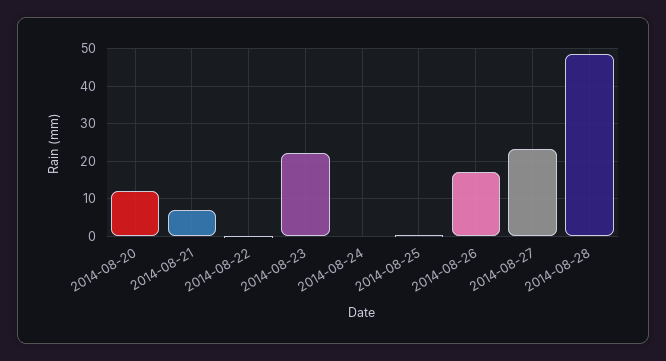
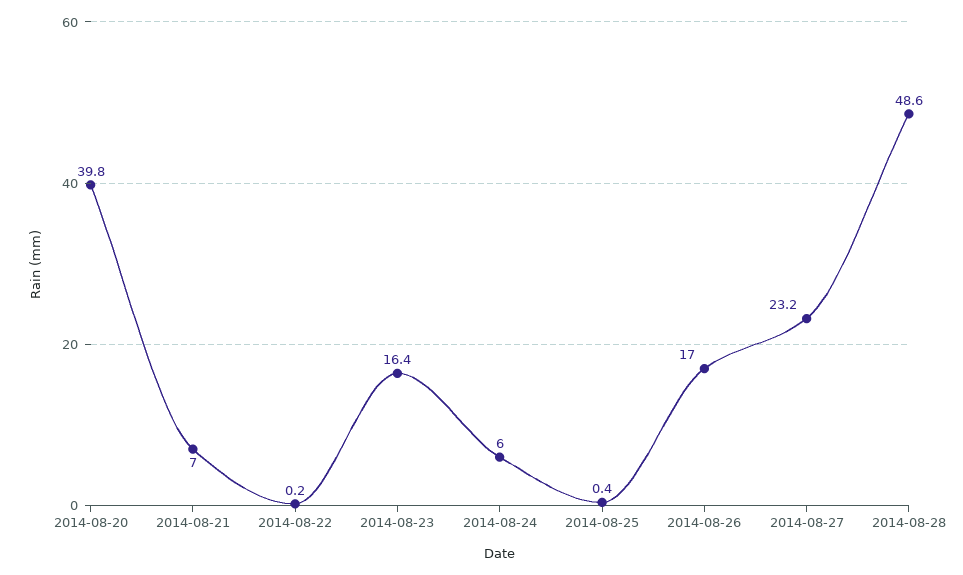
2014-08-20: 12 -> 39.8
2014-08-23: 22 -> 16.4
2014-08-24: 0 -> 6

